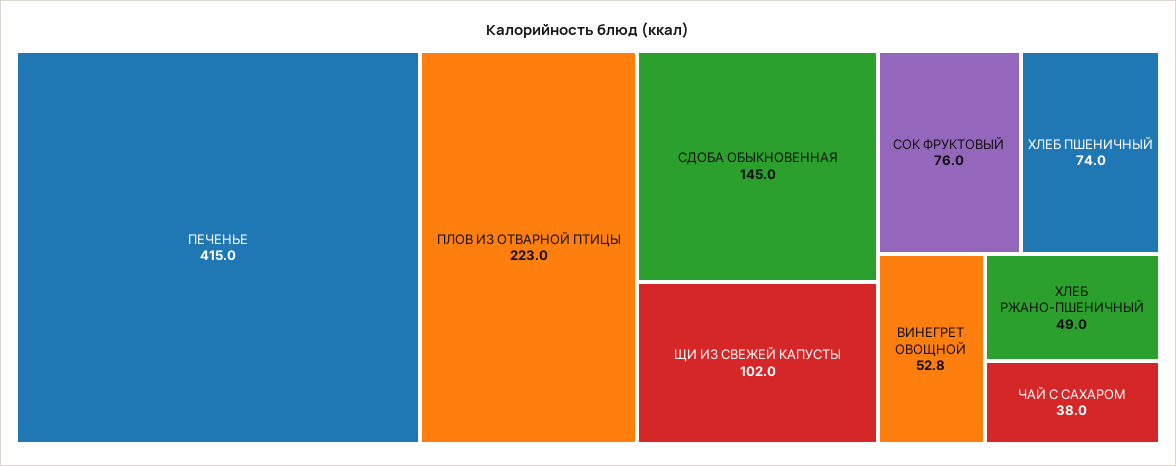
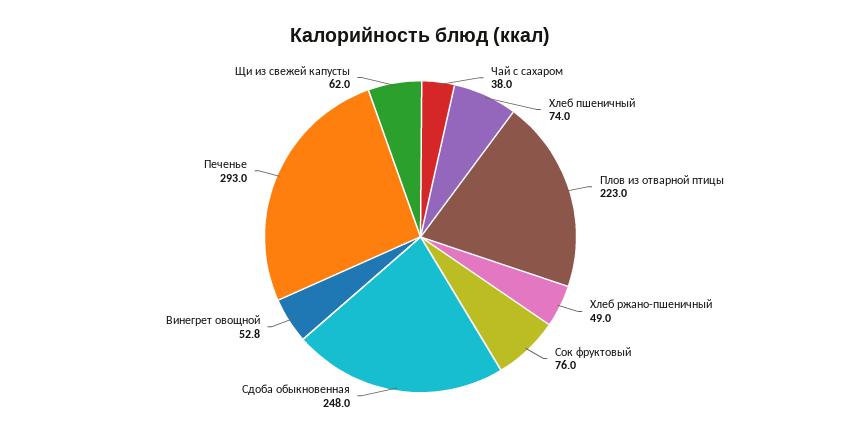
ПЕЧЕНЬЕ: 415 -> 293
СДОБА ОБЫКНОВЕННАЯ: 145 -> 248
ЩИ ИЗ СВЕЖЕЙ КАПУСТЫ: 102 -> 62

